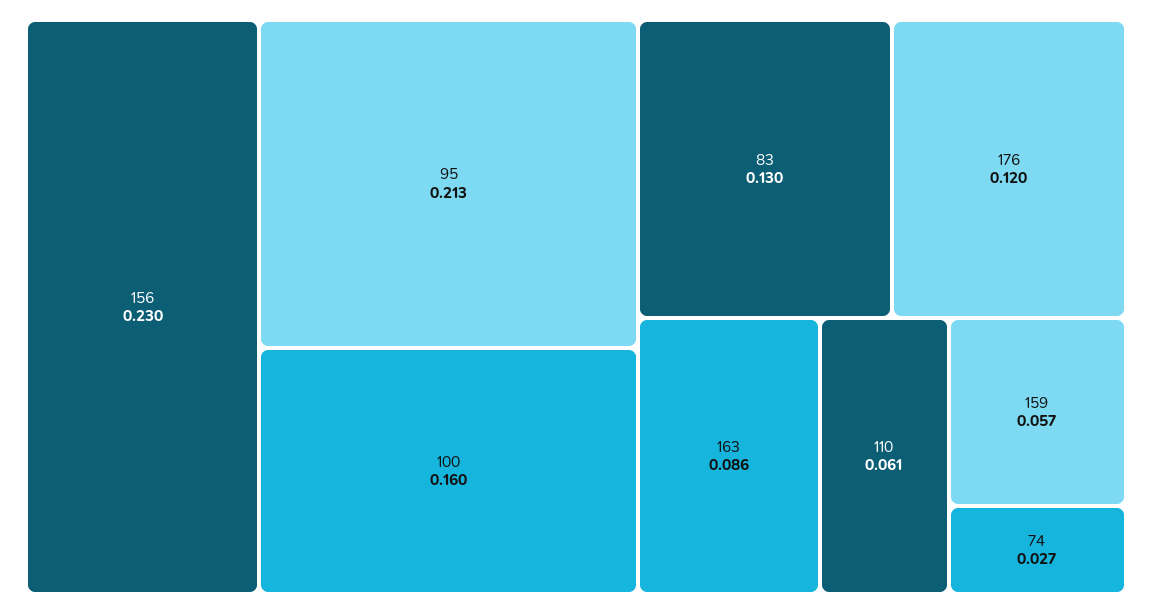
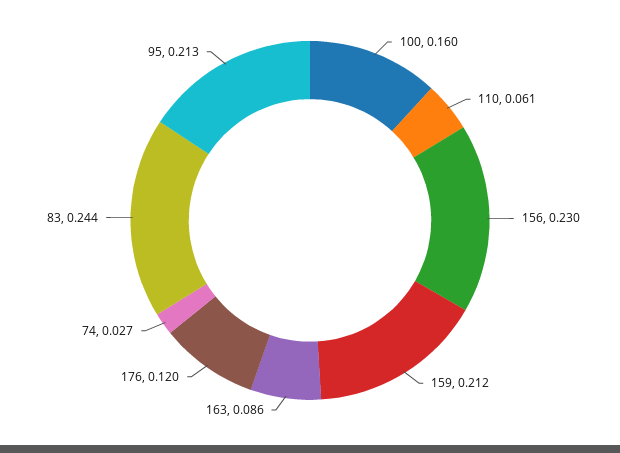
83: 0.13 -> 0.244
159: 0.057 -> 0.212

